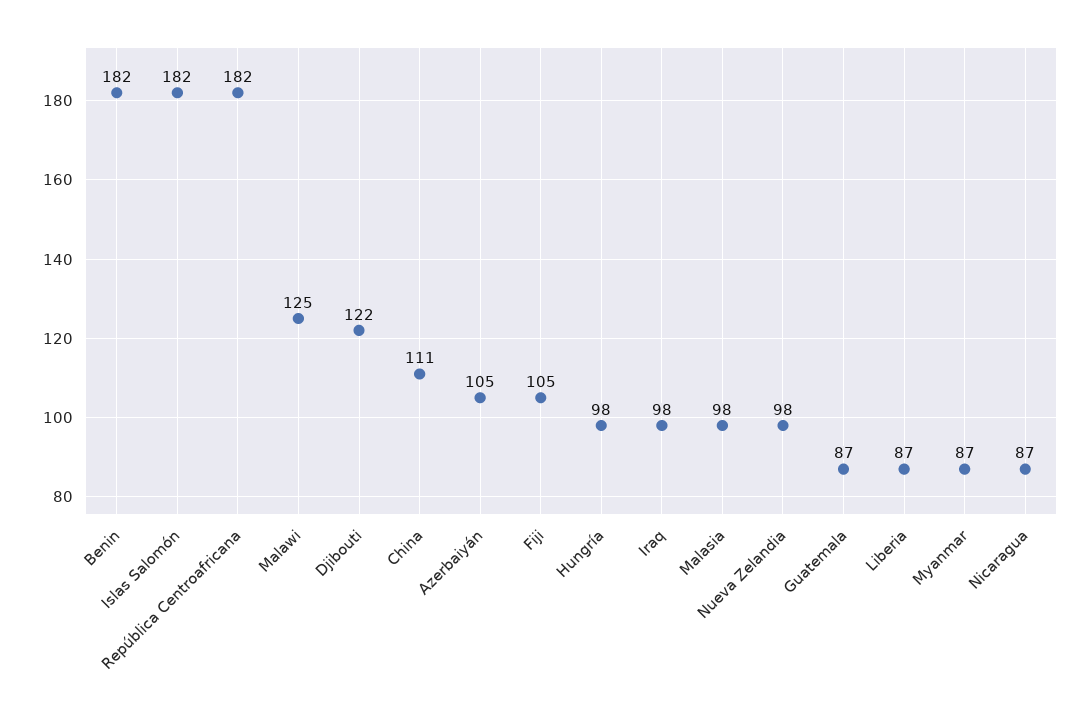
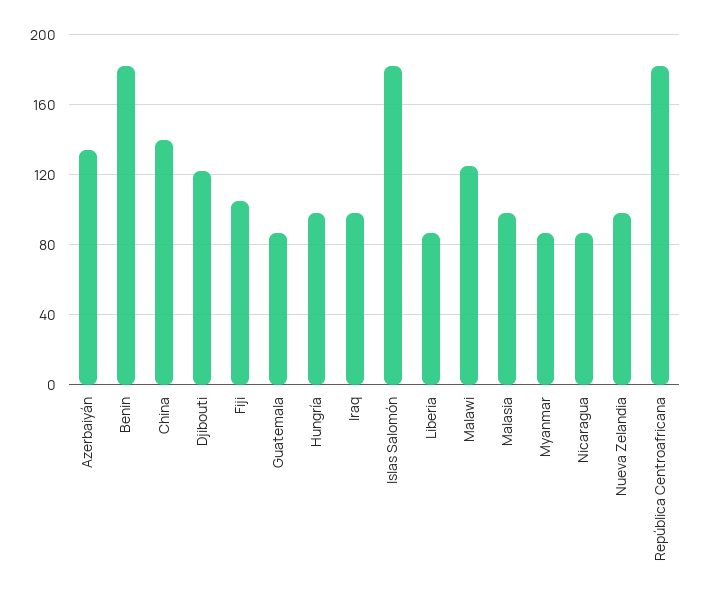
China: 111 -> 140
Azerbaiyán: 105 -> 135

